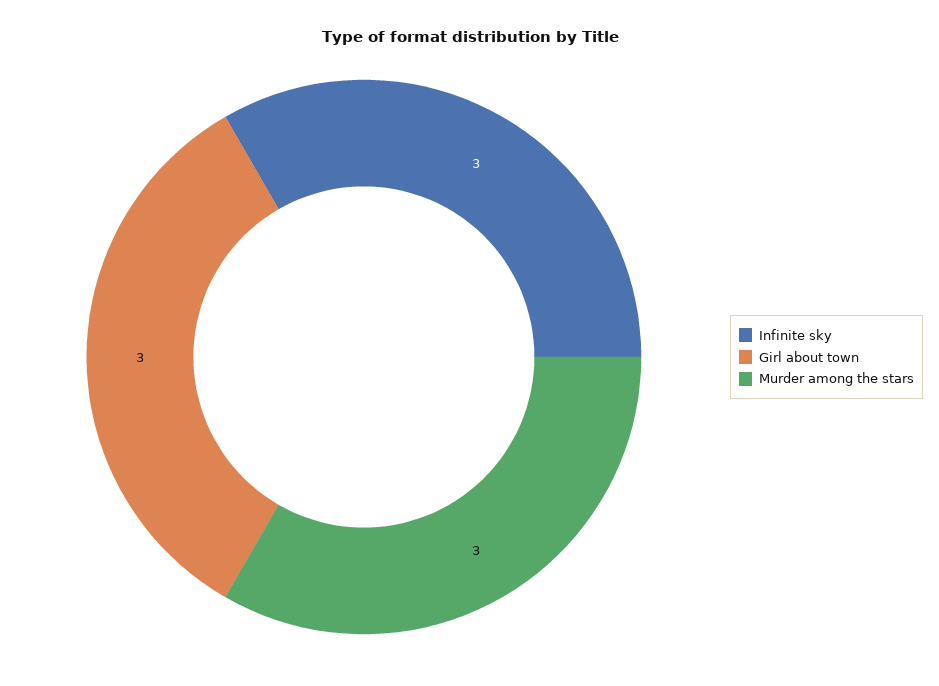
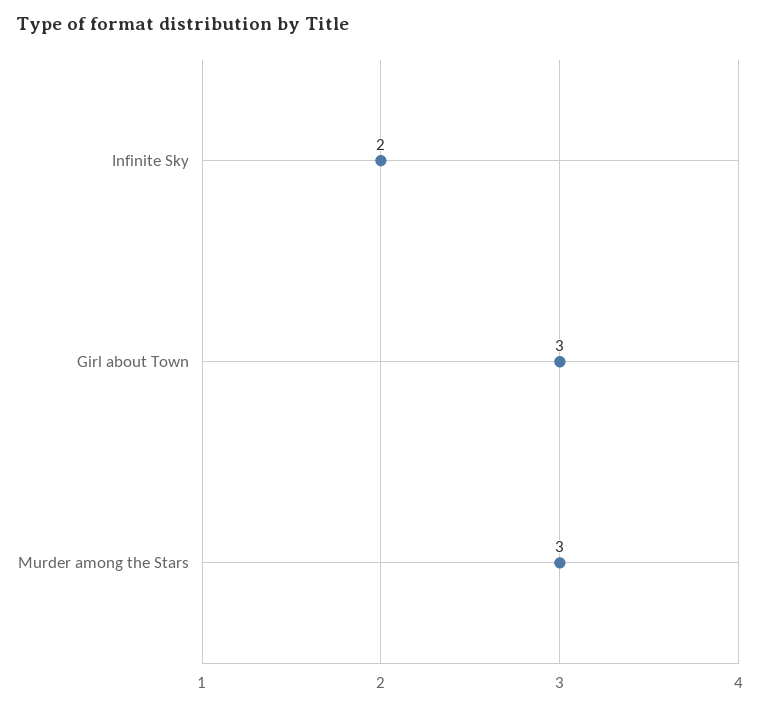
Infinite sky: 3 -> 2

